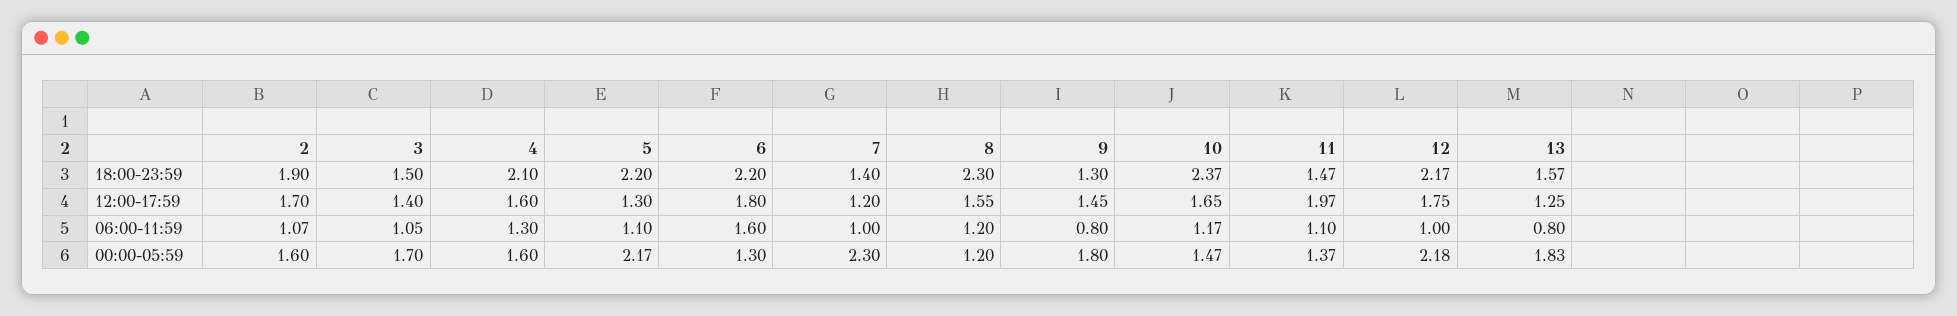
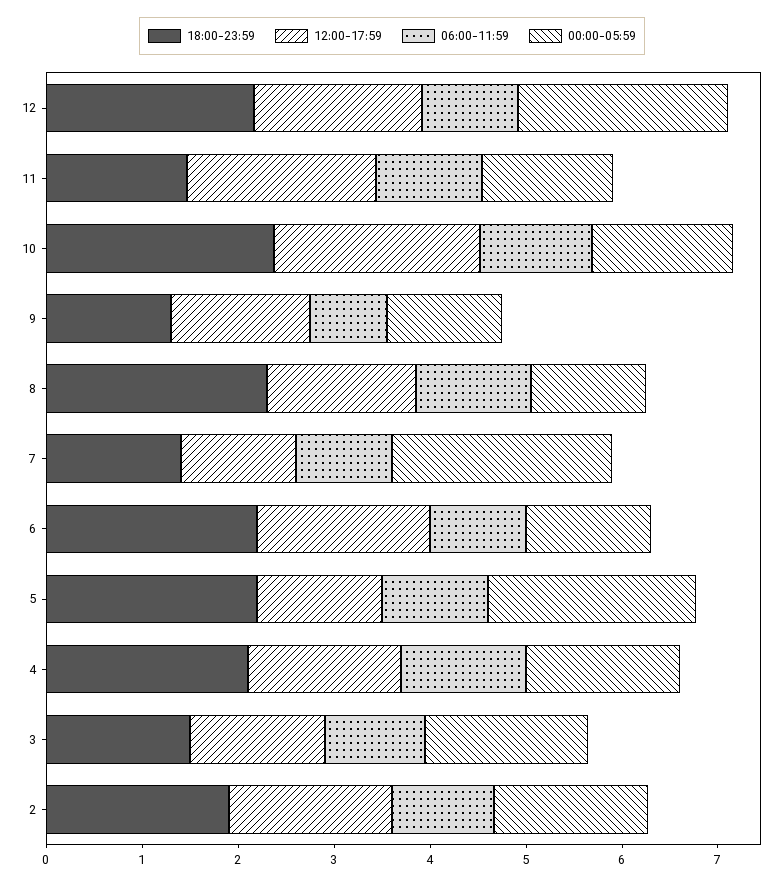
18:00-23:59, 13: 1.57 -> none
12:00-17:59, 10: 1.65 -> 2.2
12:00-17:59, 13: 1.25 -> none
06:00-11:59, 6: 1.6 -> 1
06:00-11:59, 13: 0.8 -> none
00:00-05:59, 9: 1.8 -> 1.2
00:00-05:59, 13: 1.83 -> none

